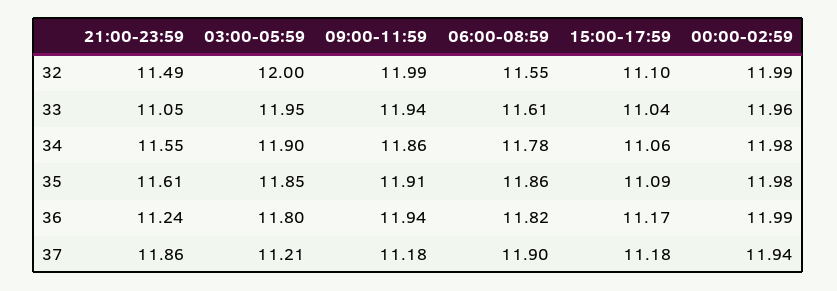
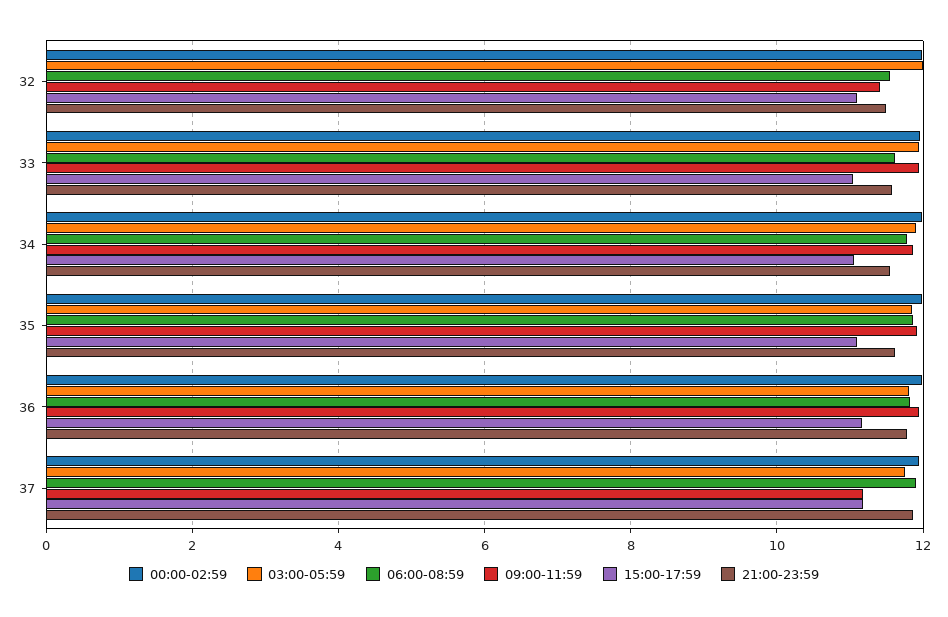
09:00-11:59, 32: 11.99 -> 11.4
21:00-23:59, 33: 11.05 -> 11.6
21:00-23:59, 36: 11.24 -> 11.8
03:00-05:59, 37: 11.21 -> 11.8

